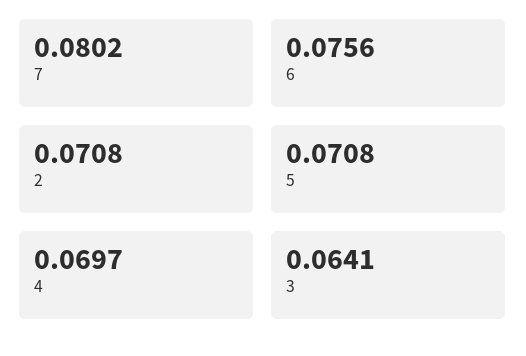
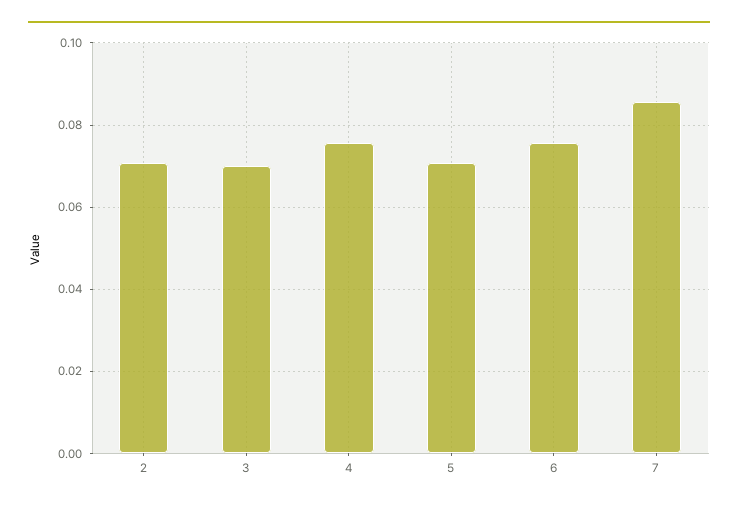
7: 0.0802 -> 0.086
4: 0.0697 -> 0.076
3: 0.0641 -> 0.07

